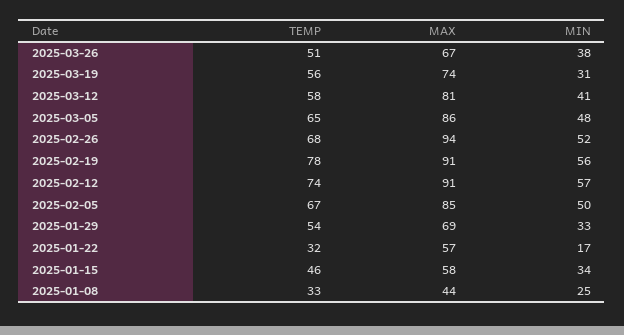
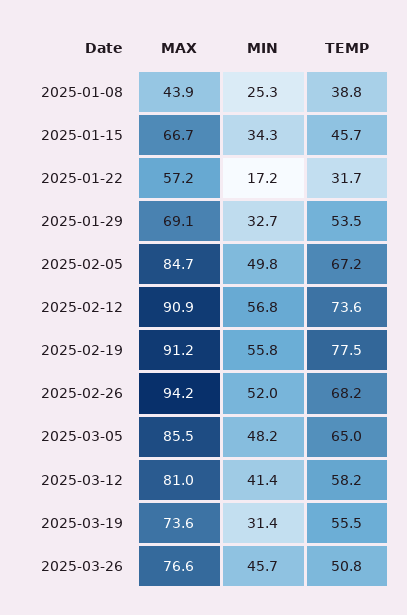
MAX, 2025-03-26: 67 -> 76.6
MIN, 2025-03-26: 38 -> 45.7
MAX, 2025-01-15: 58 -> 66.7
TEMP, 2025-01-08: 33 -> 38.8

